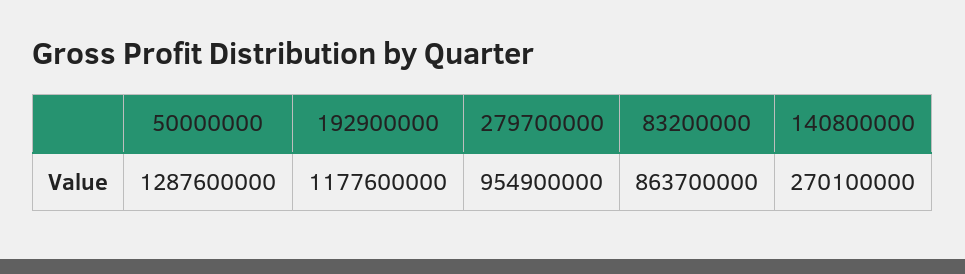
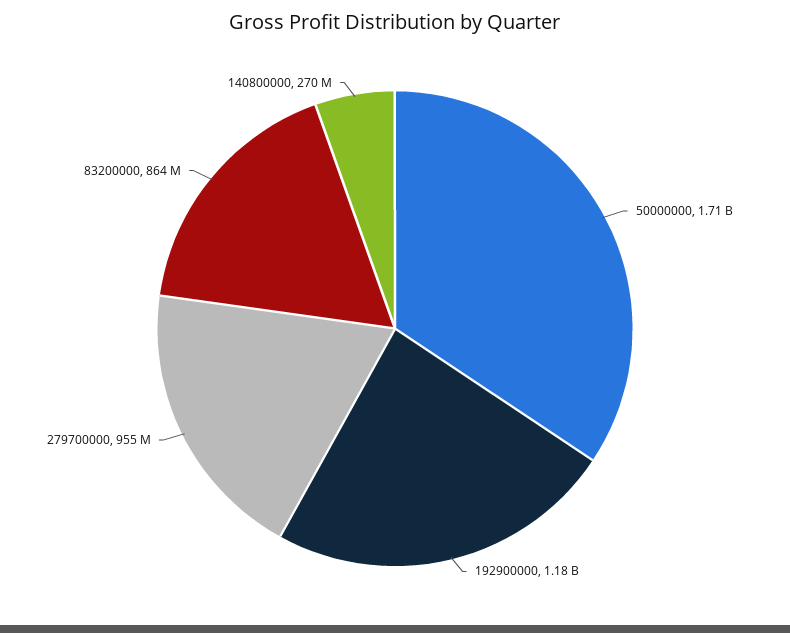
50000000: 1287600000 -> 1710000000

